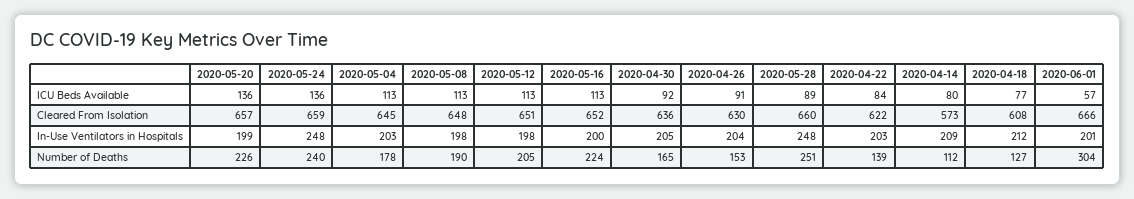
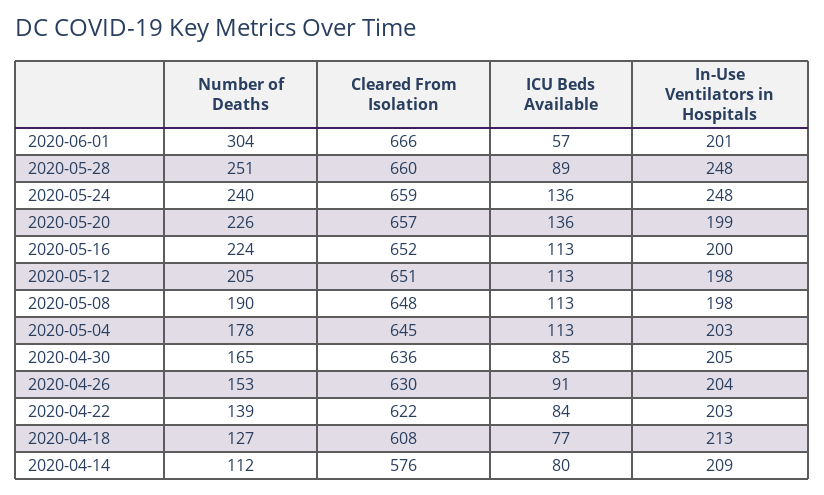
2020-04-30, ICU Beds Available: 92 -> 85
2020-04-14, Cleared From Isolation: 573 -> 576
2020-04-18, In-Use Ventilators in Hospitals: 212 -> 213

